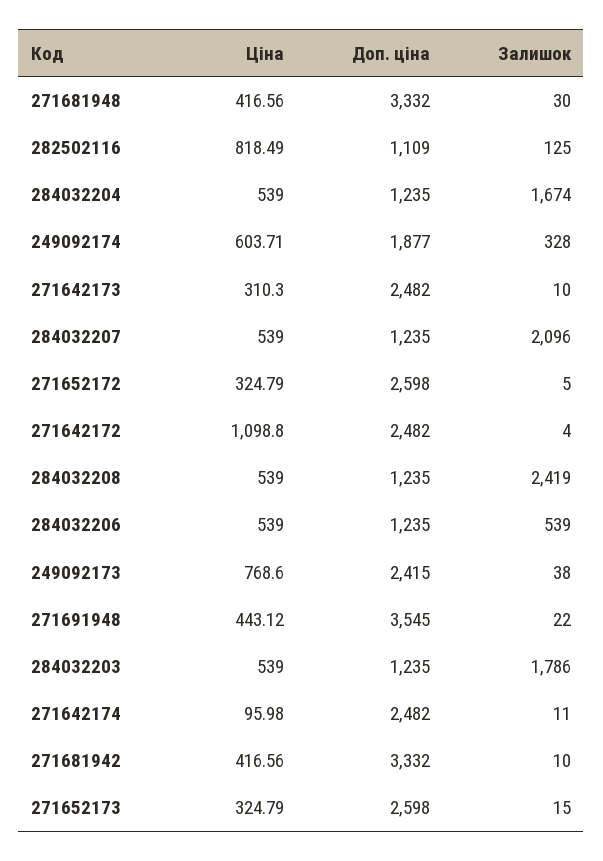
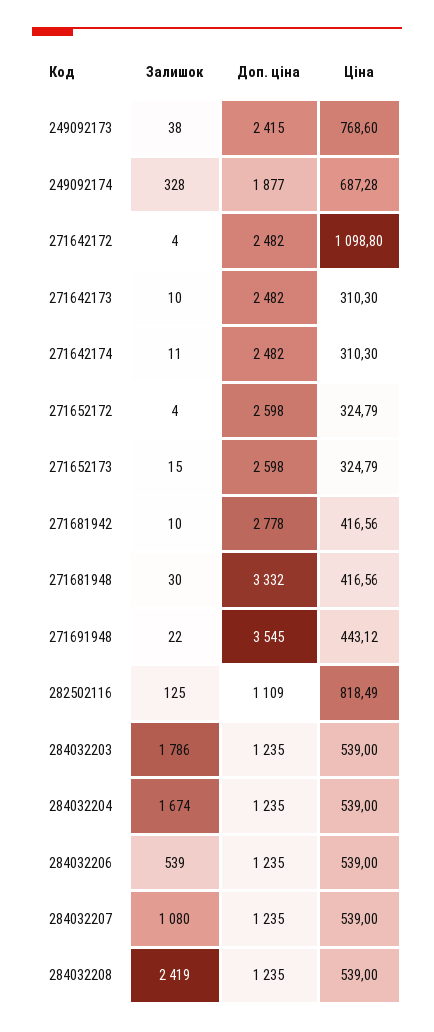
Ціна, 249092174: 603.71 -> 687.28
Залишок, 284032207: 2096 -> 1080
Залишок, 271652172: 5 -> 4
Ціна, 271642174: 95.98 -> 310.3
Доп. ціна, 271681942: 3332 -> 2778

